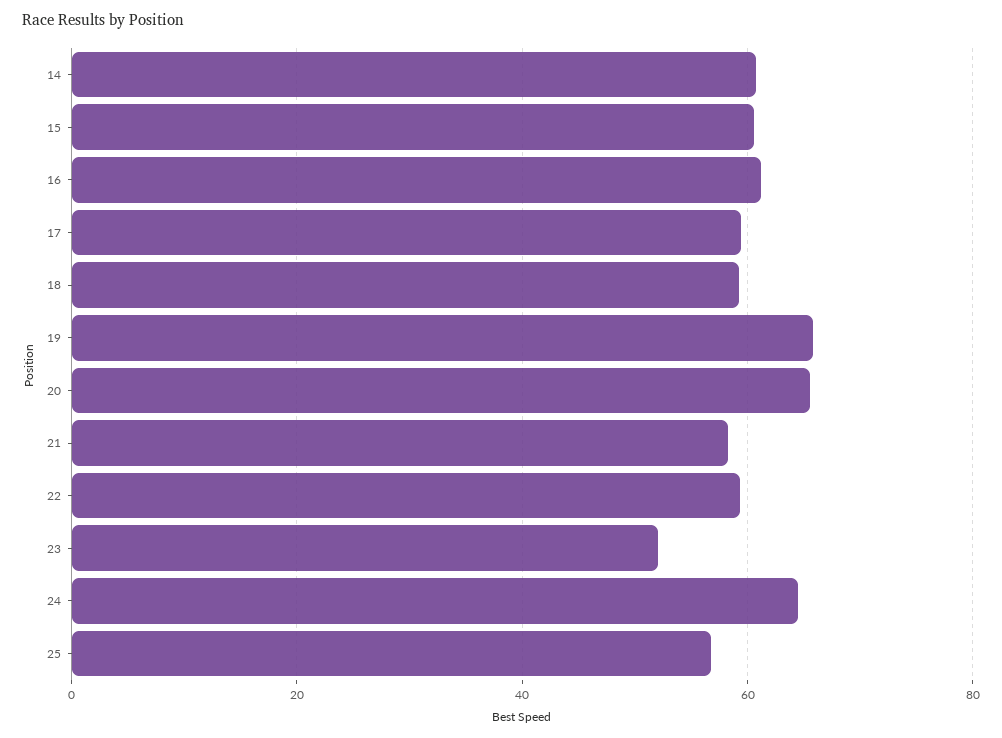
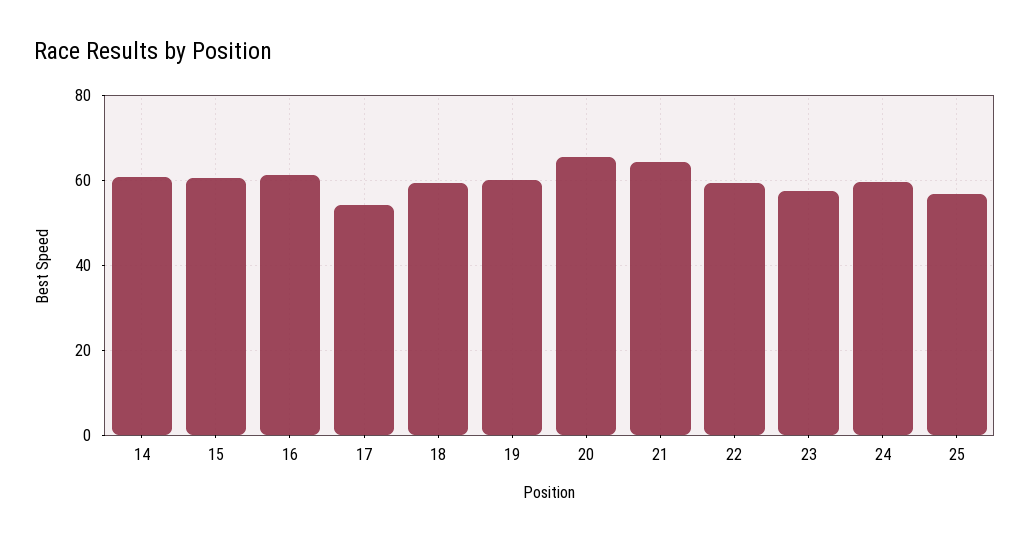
17: 60 -> 54
19: 66 -> 60
21: 58 -> 64
23: 52 -> 58
24: 64 -> 60

